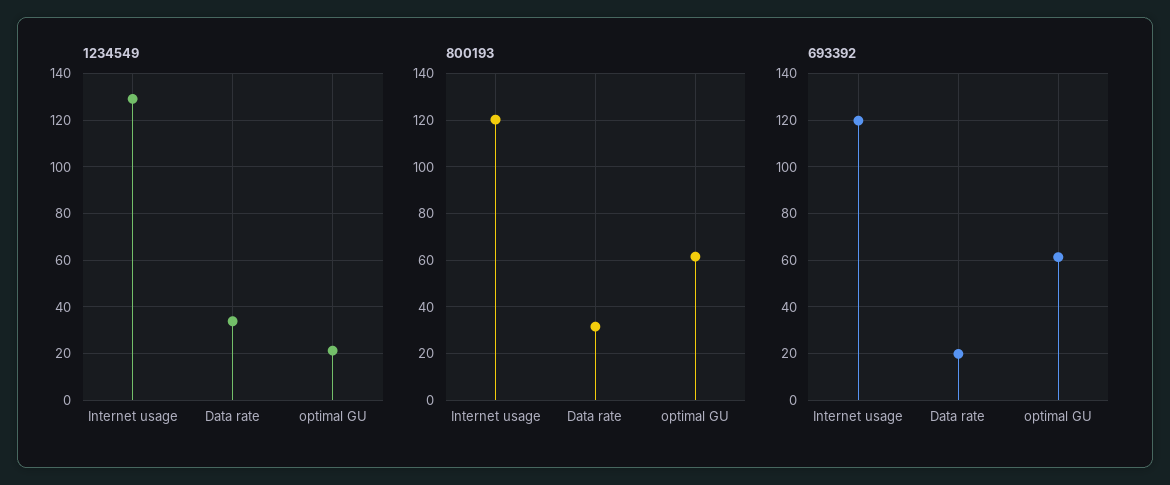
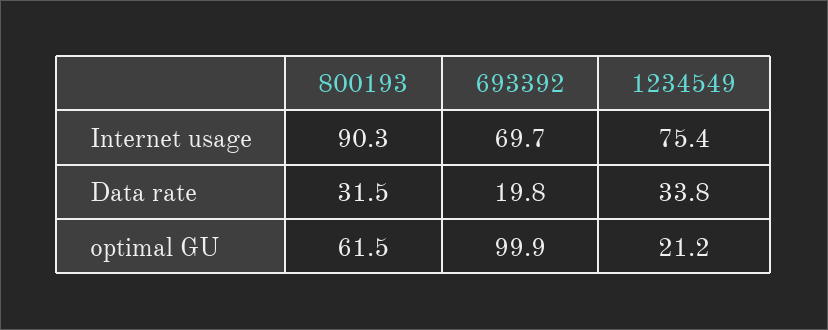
1234549, Internet usage: 130 -> 75.4
800193, Internet usage: 120 -> 90.3
693392, Internet usage: 120 -> 69.7
693392, optimal GU: 60 -> 99.9

